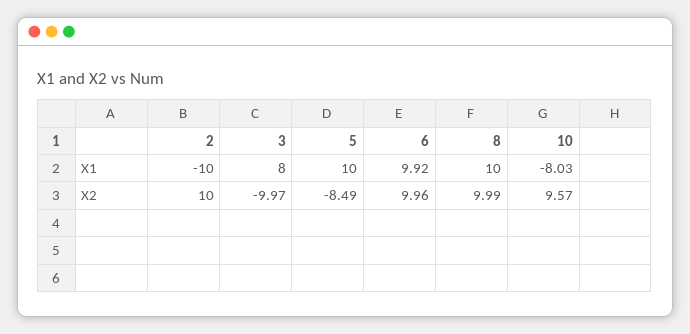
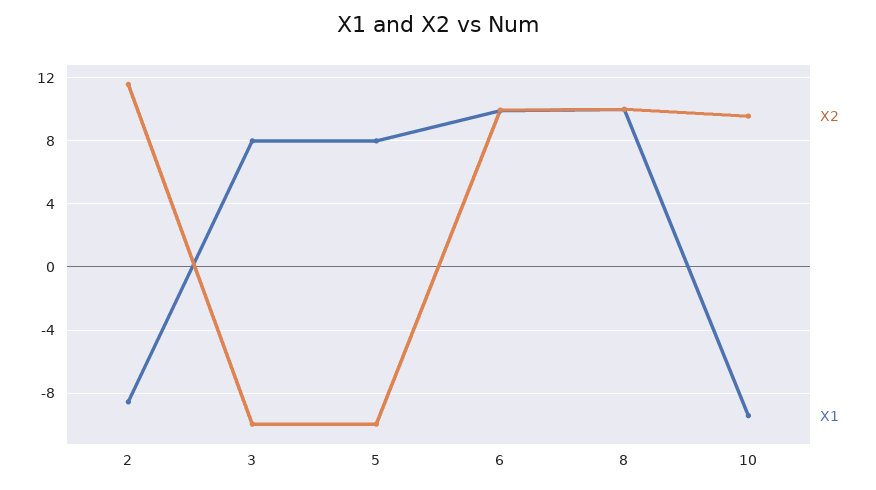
X1, 2: -10 -> -8.5
X1, 5: 10 -> 8
X1, 10: -8.03 -> -9.5
X2, 2: 10 -> 11.5
X2, 5: -8.49 -> -10

